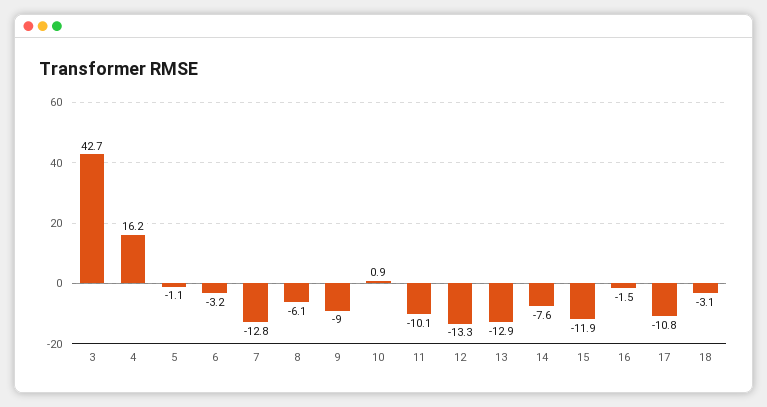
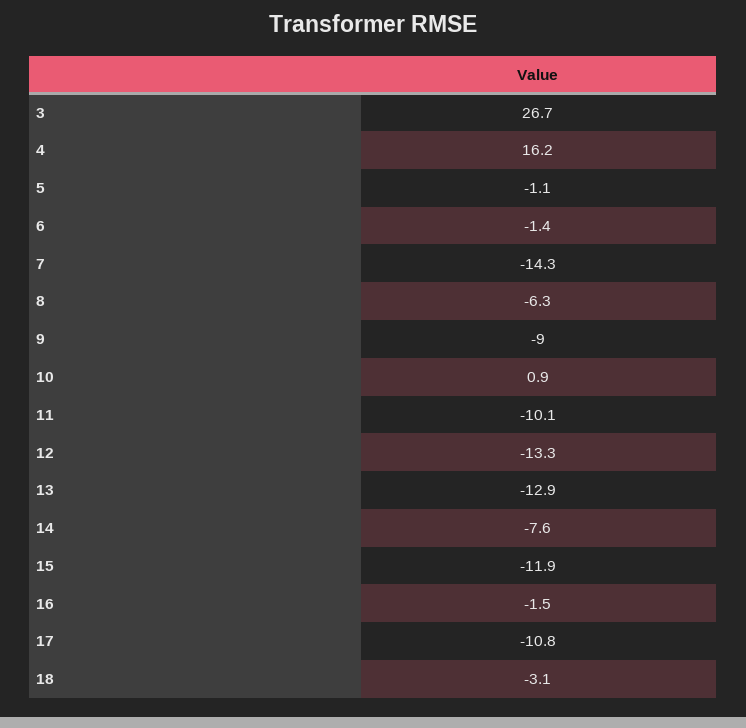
3: 42.7 -> 26.7
6: -3.2 -> -1.4
7: -12.8 -> -14.3
8: -6.1 -> -6.3

